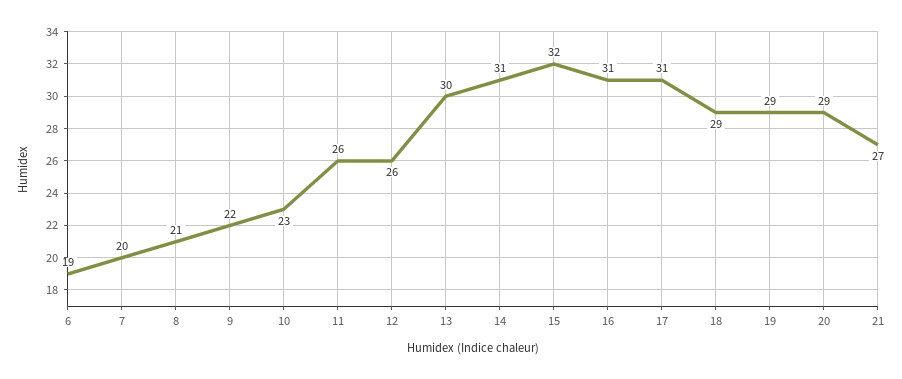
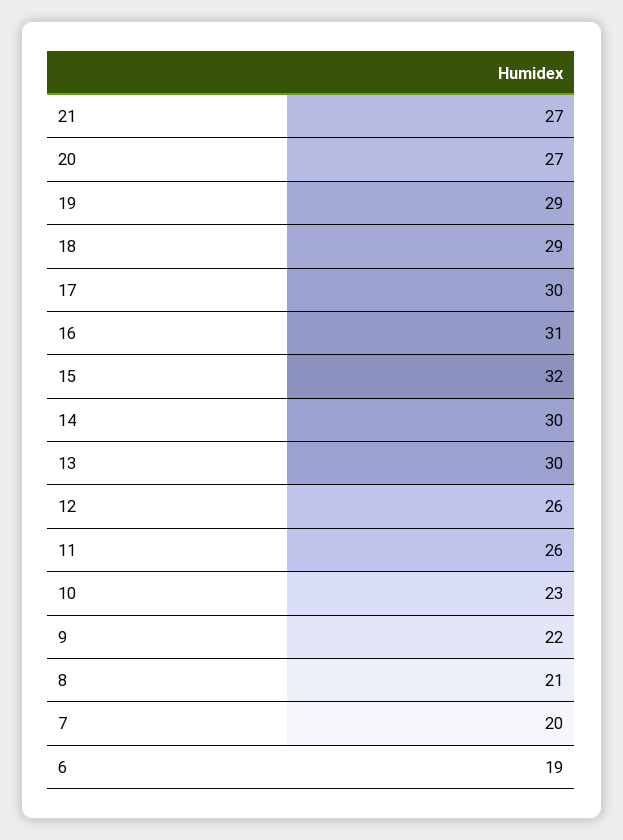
14: 31 -> 30
17: 31 -> 30
20: 29 -> 27

